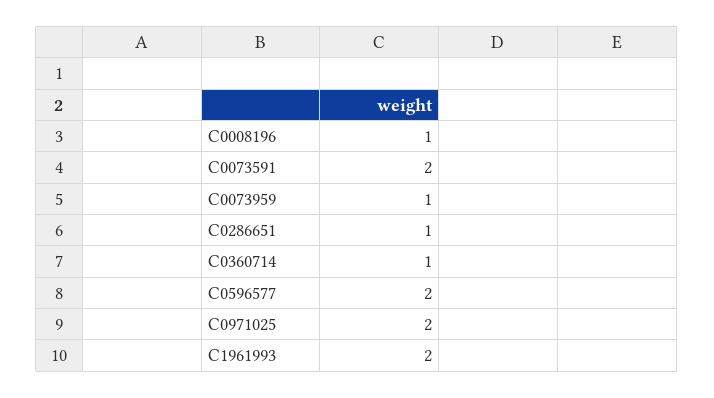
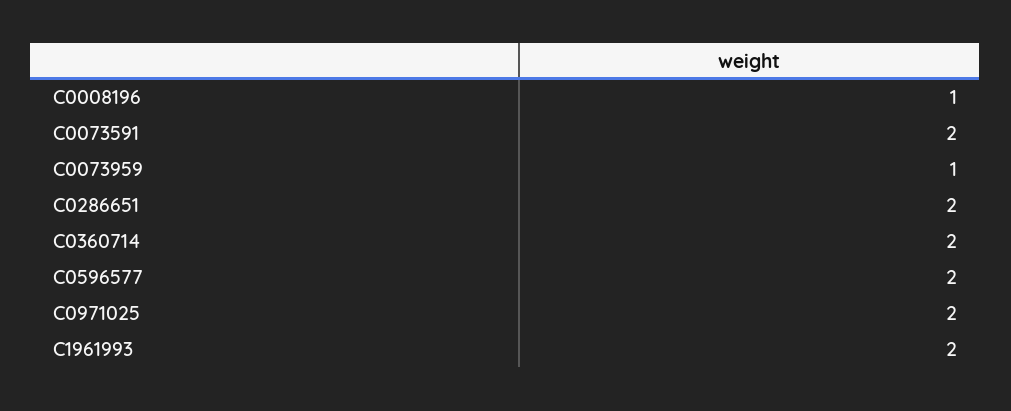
C0286651: 1 -> 2
C0360714: 1 -> 2

